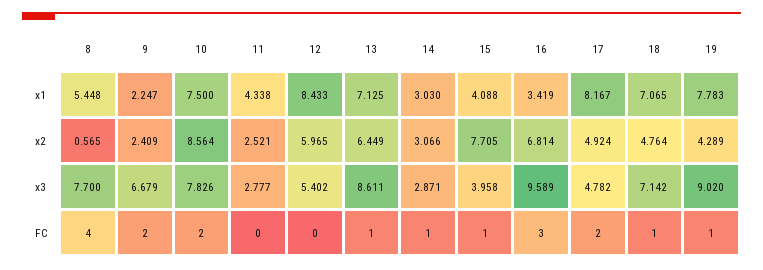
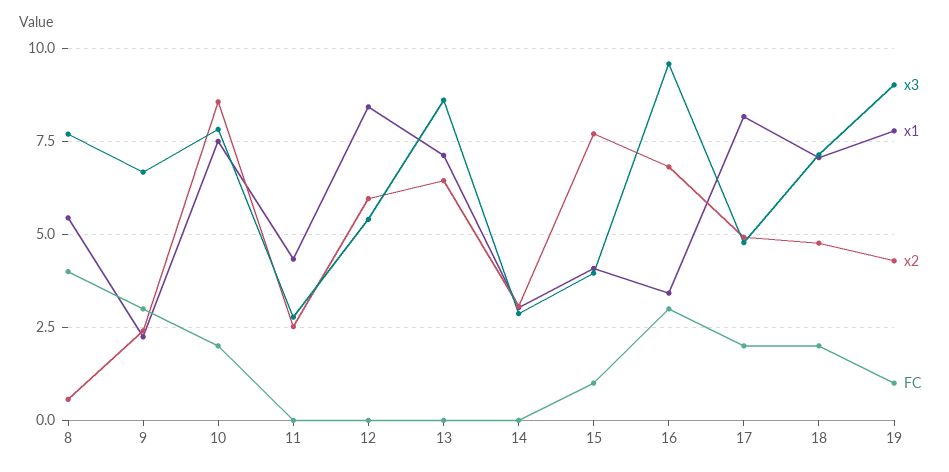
FC, 9: 2 -> 3
FC, 13: 1 -> 0
FC, 14: 1 -> 0
FC, 18: 1 -> 2

